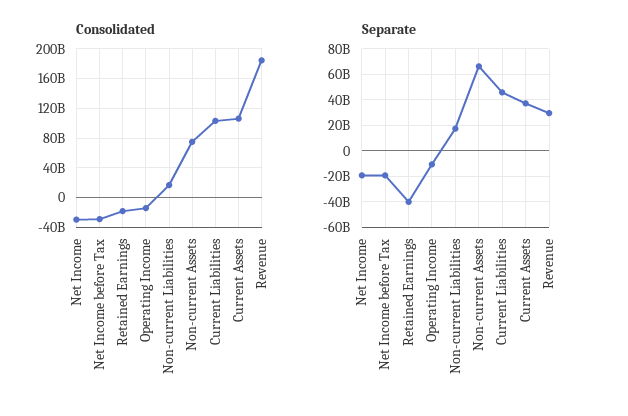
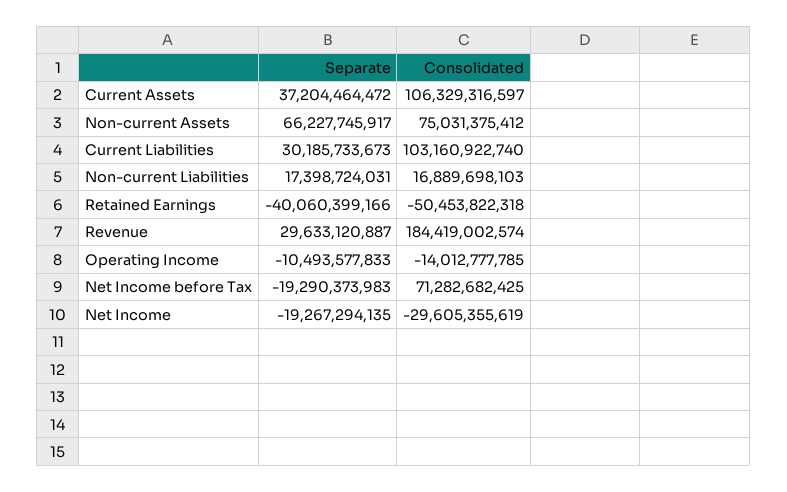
Consolidated, Net Income before Tax: -30000000000 -> 71282682425
Consolidated, Retained Earnings: -20000000000 -> -50453822318
Separate, Current Liabilities: 45000000000 -> 30185733673

